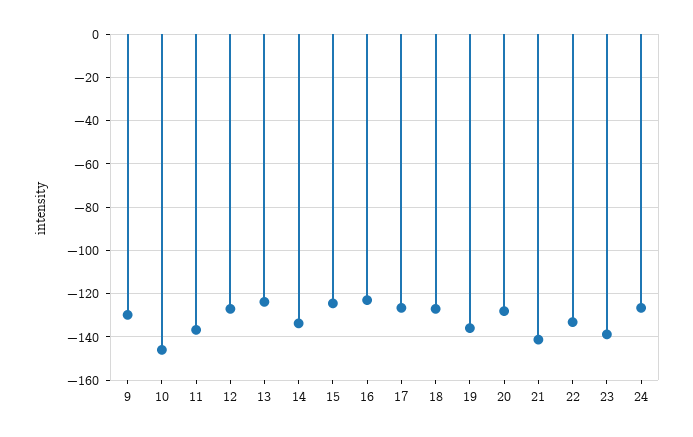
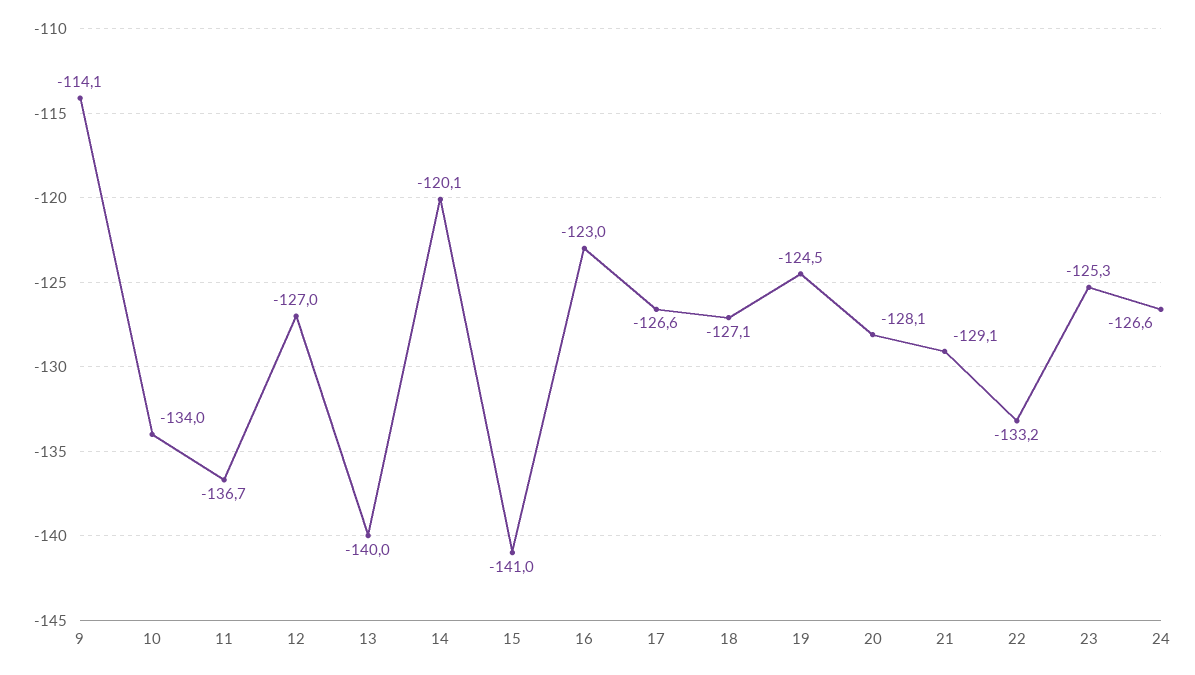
9: -130 -> -114.1
10: -145 -> -134
13: -125 -> -140
14: -135 -> -120.1
15: -125 -> -141
19: -135 -> -124.5
21: -140 -> -129.1
23: -140 -> -125.3

